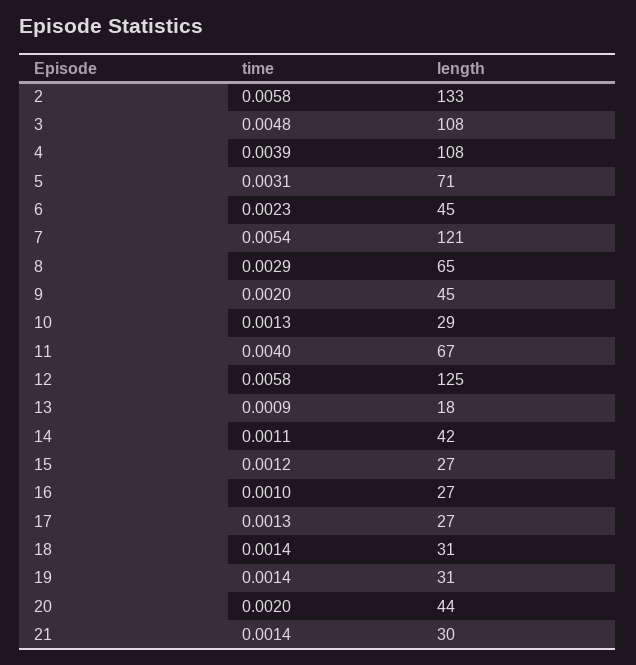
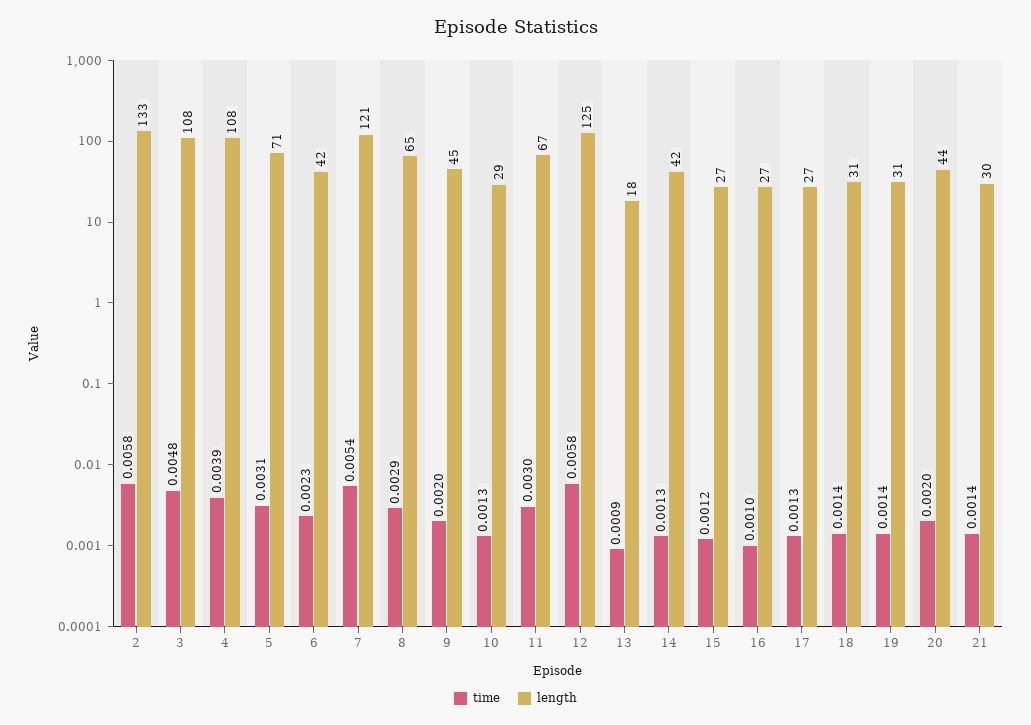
length, 6: 45 -> 42
time, 11: 0.004 -> 0.003
time, 14: 0.0011 -> 0.0013

